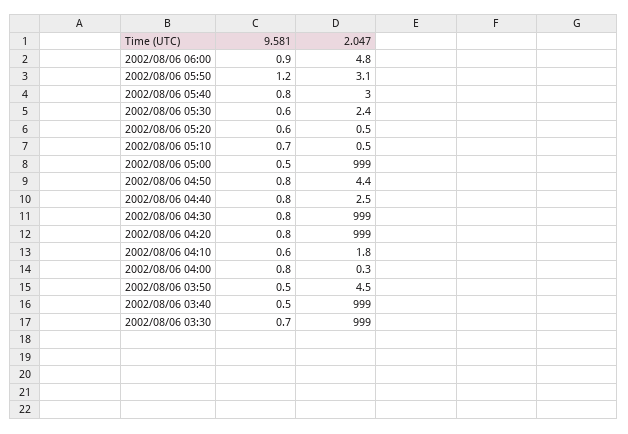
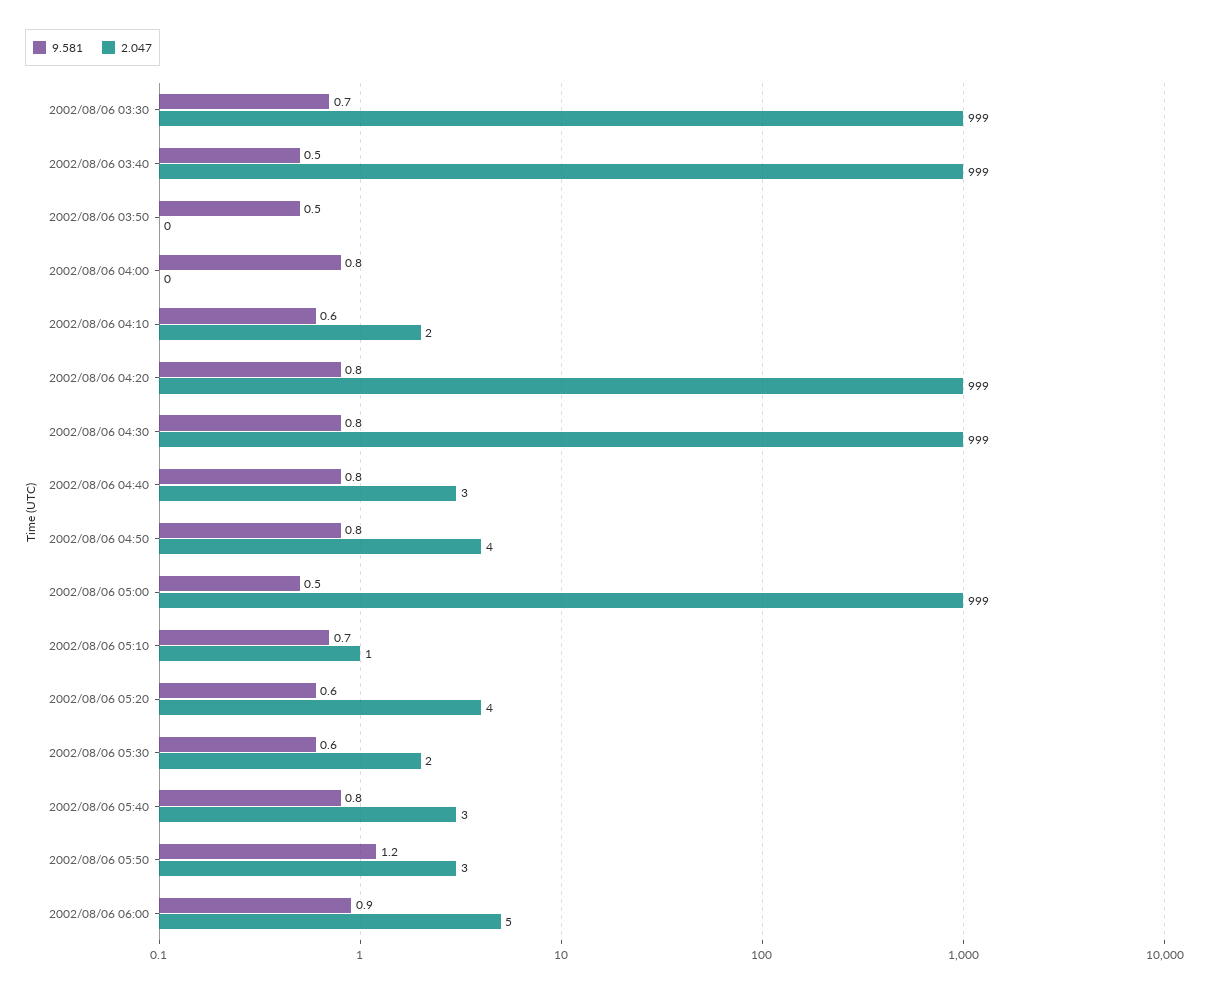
2.047, 2002/08/06 05:20: 0.5 -> 4
2.047, 2002/08/06 03:50: 4.5 -> 0

